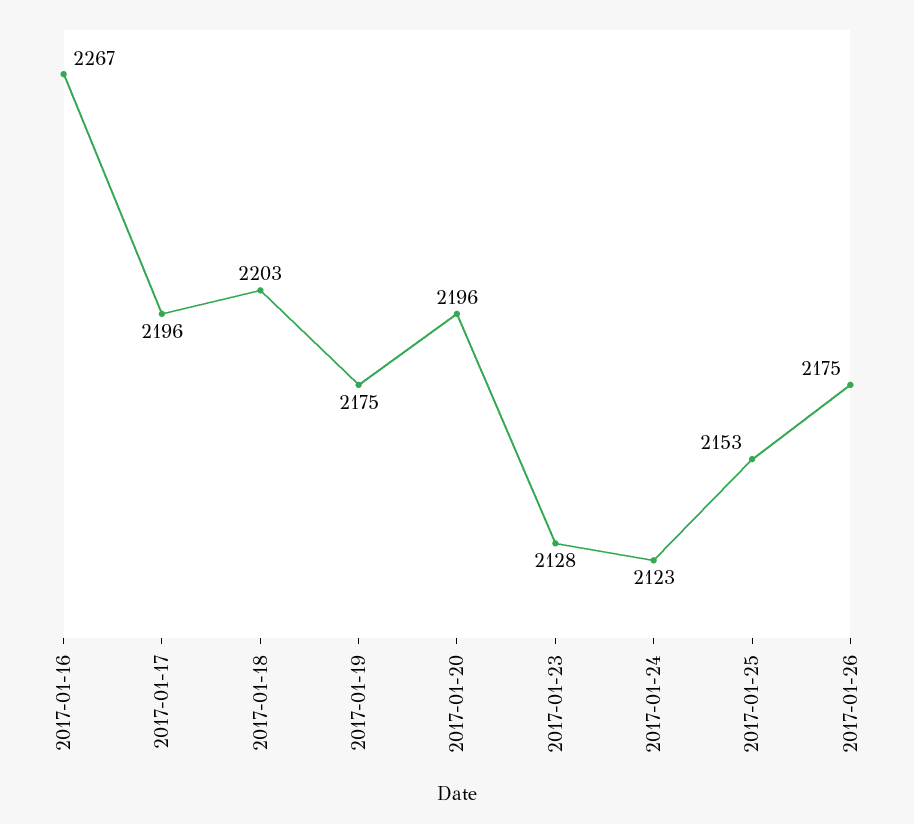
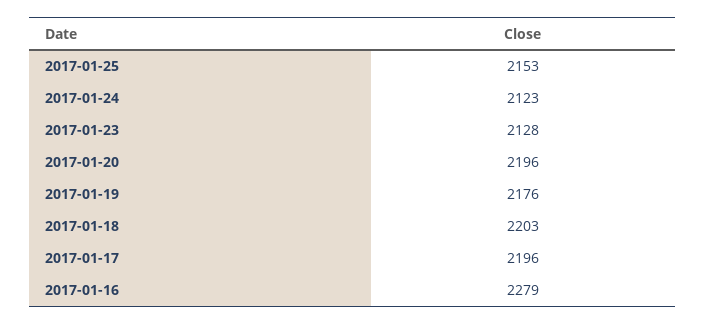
2017-01-16: 2267 -> 2279
2017-01-19: 2175 -> 2176
2017-01-26: 2175 -> none

